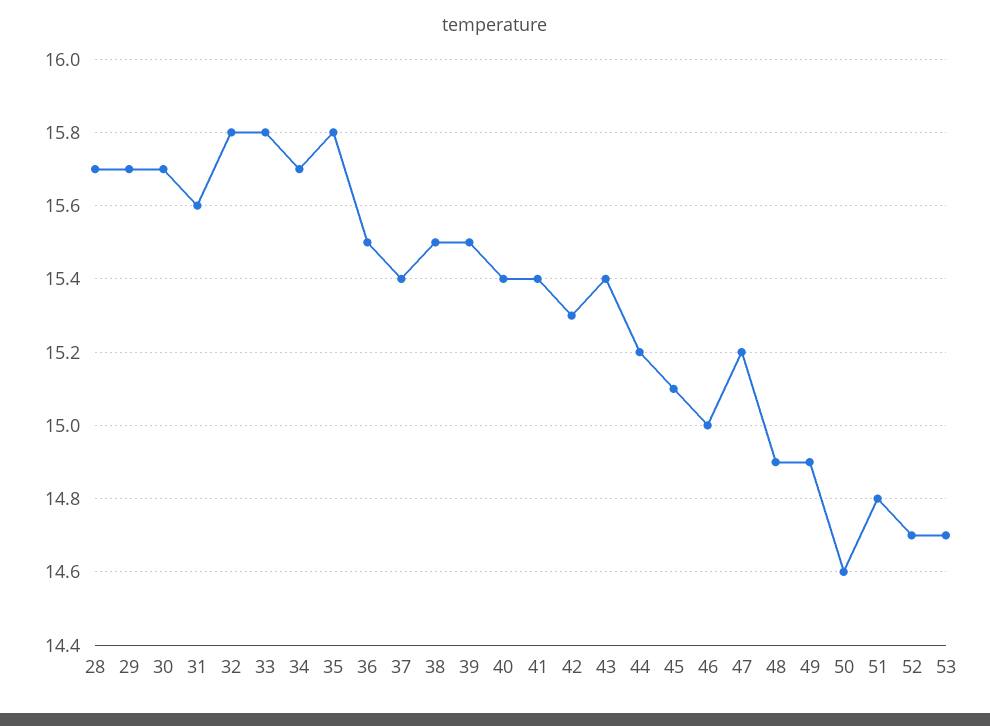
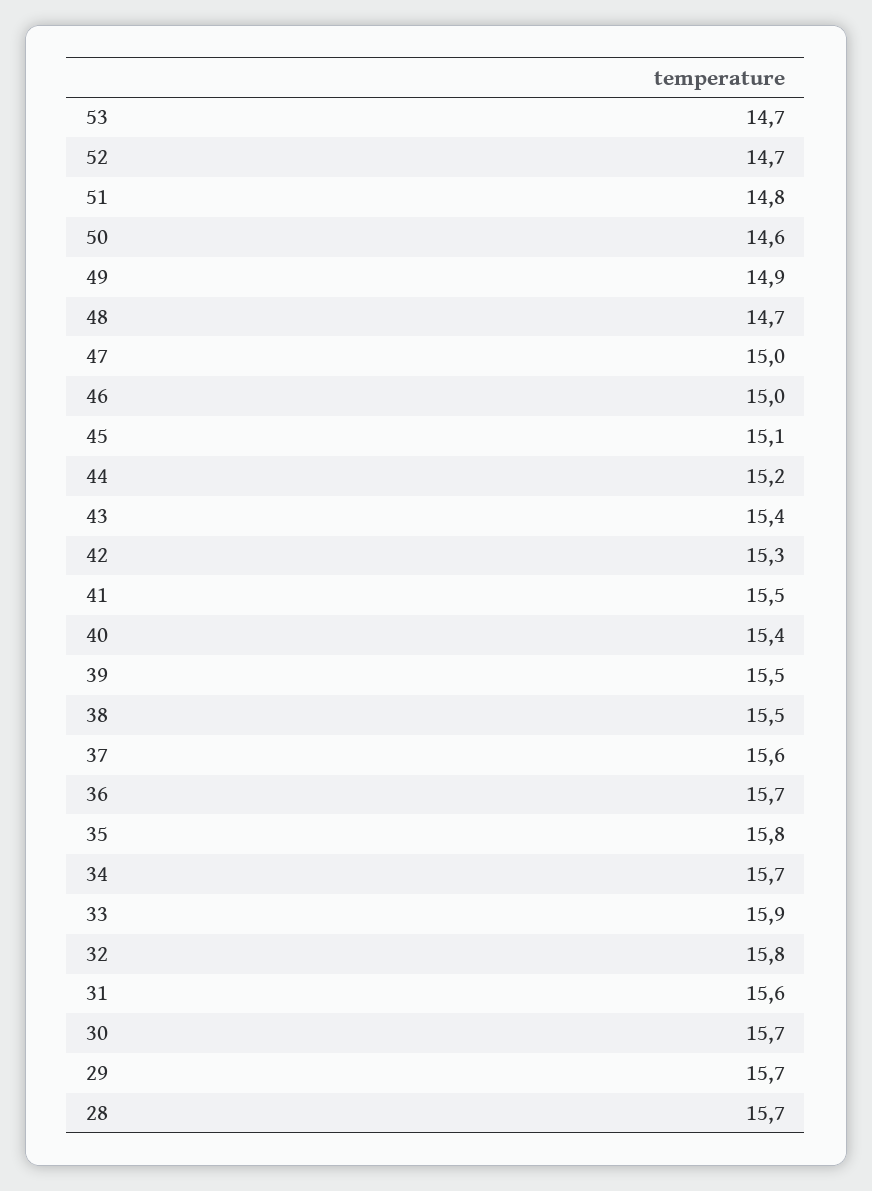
33: 15.8 -> 15.9
36: 15.5 -> 15.7
37: 15.4 -> 15.6
41: 15.4 -> 15.5
47: 15.2 -> 15
48: 14.9 -> 14.7

